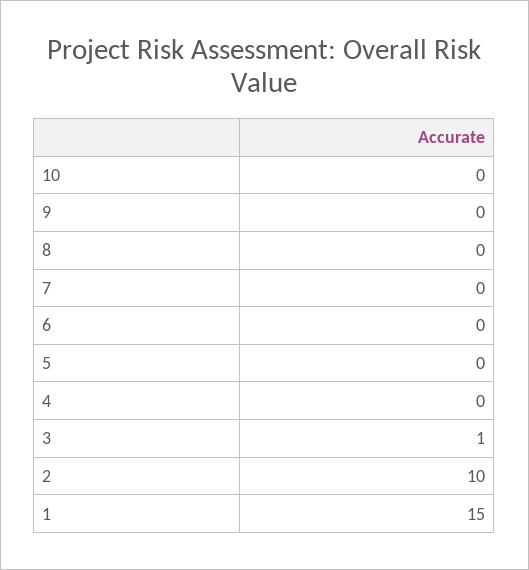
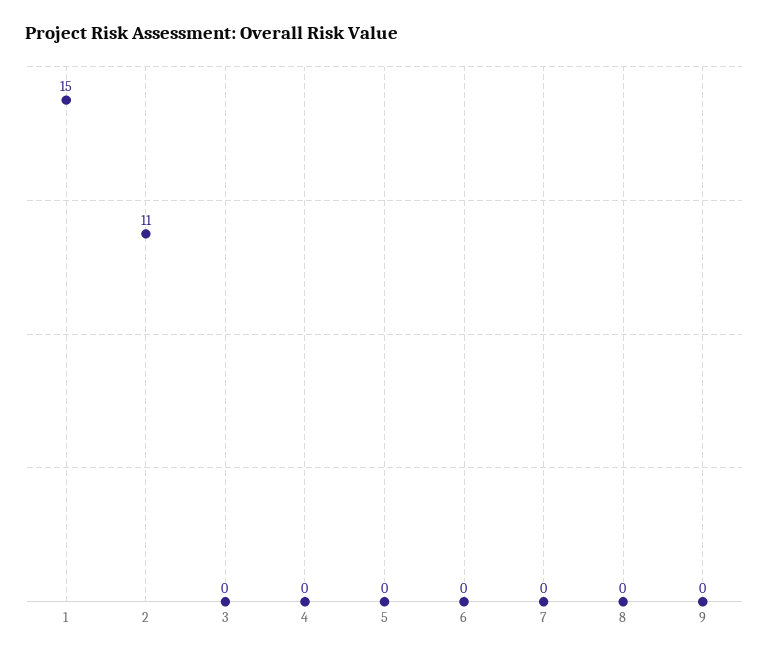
10: 0 -> none
3: 1 -> 0
2: 10 -> 11

